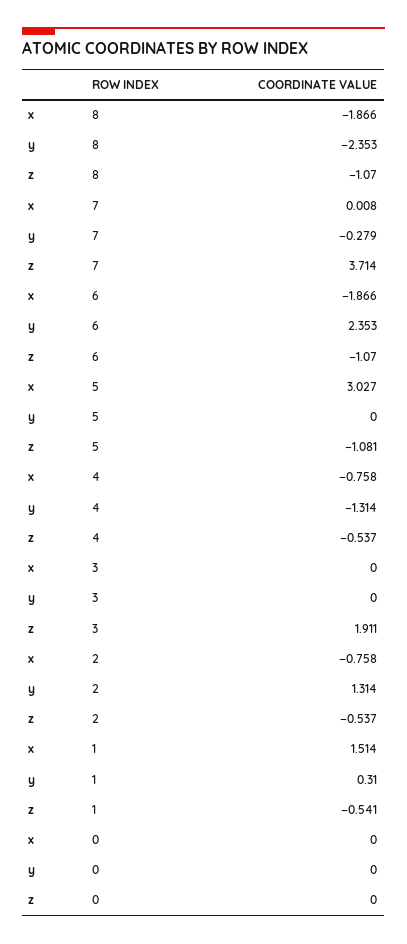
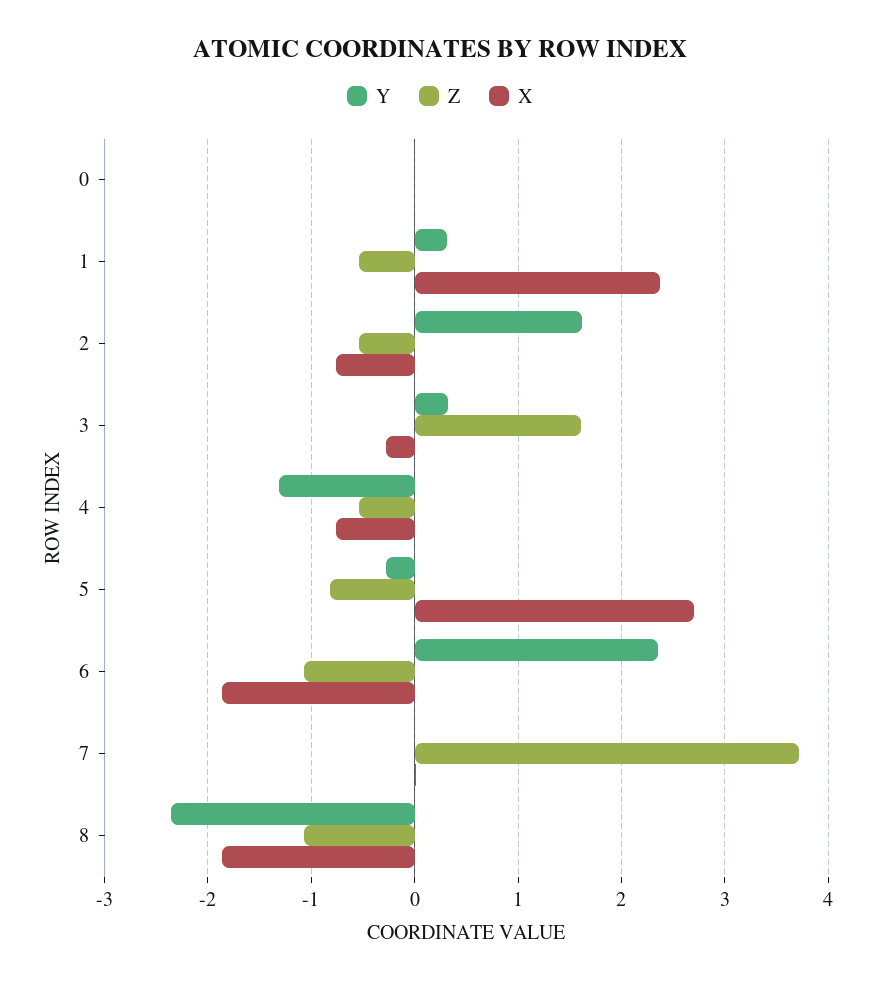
y, 7: -0.279 -> 0
x, 5: 3.027 -> 2.7
y, 5: 0 -> -0.3
z, 5: -1.081 -> -0.8
x, 3: 0 -> -0.3
y, 3: 0 -> 0.3
z, 3: 1.911 -> 1.6
y, 2: 1.314 -> 1.6
x, 1: 1.514 -> 2.4

